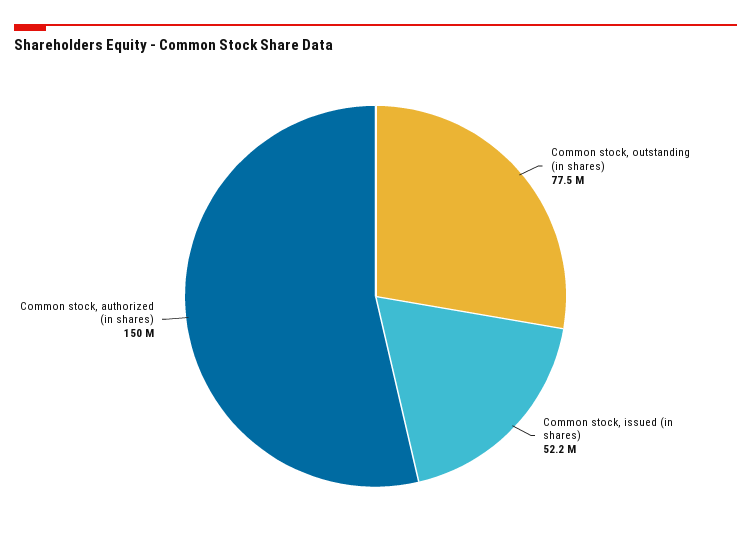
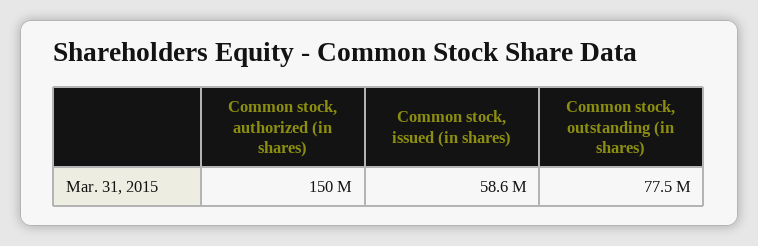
Common stock, issued (in shares): 52200000 -> 58600000

